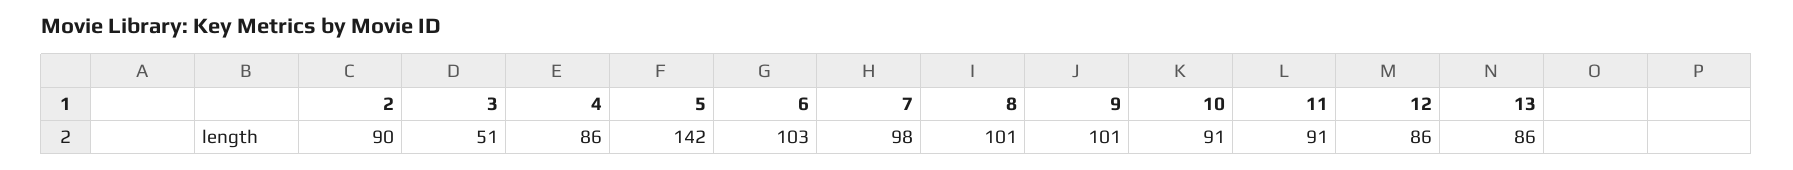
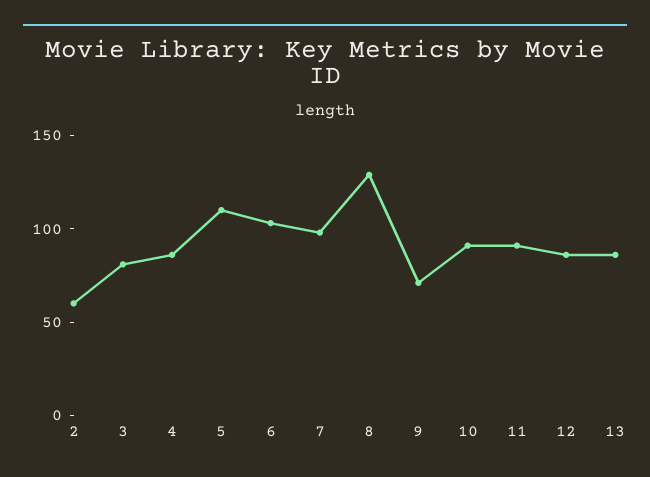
2: 90 -> 60
3: 51 -> 80
5: 142 -> 110
8: 101 -> 130
9: 101 -> 70

